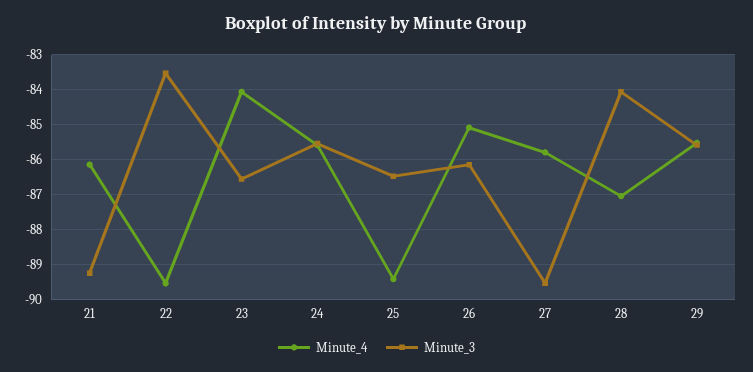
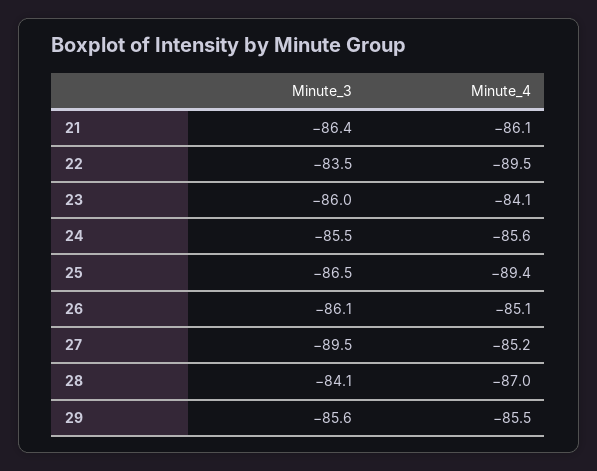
Minute_3, 21: -89.2 -> -86.4
Minute_3, 23: -86.6 -> -86
Minute_4, 27: -85.8 -> -85.2

